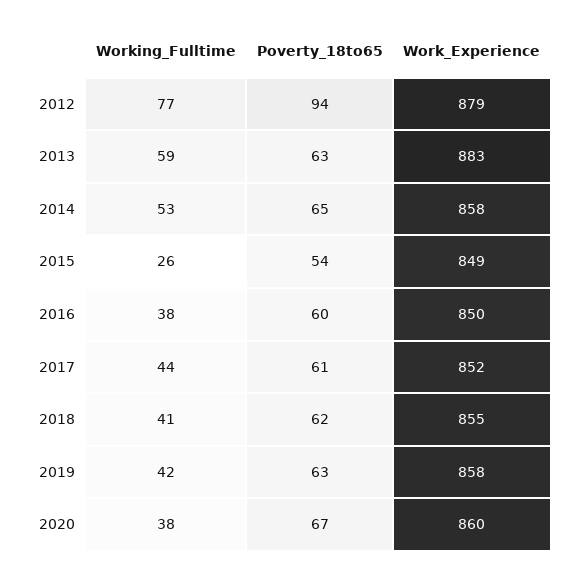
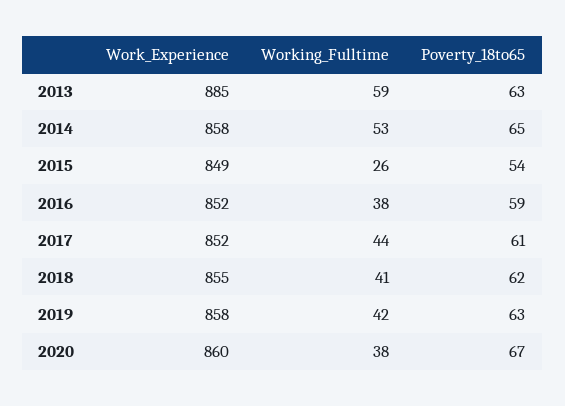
Working_Fulltime, 2012: 77 -> none
Poverty_18to65, 2012: 94 -> none
Work_Experience, 2012: 879 -> none
Work_Experience, 2013: 883 -> 885
Poverty_18to65, 2016: 60 -> 59
Work_Experience, 2016: 850 -> 852

